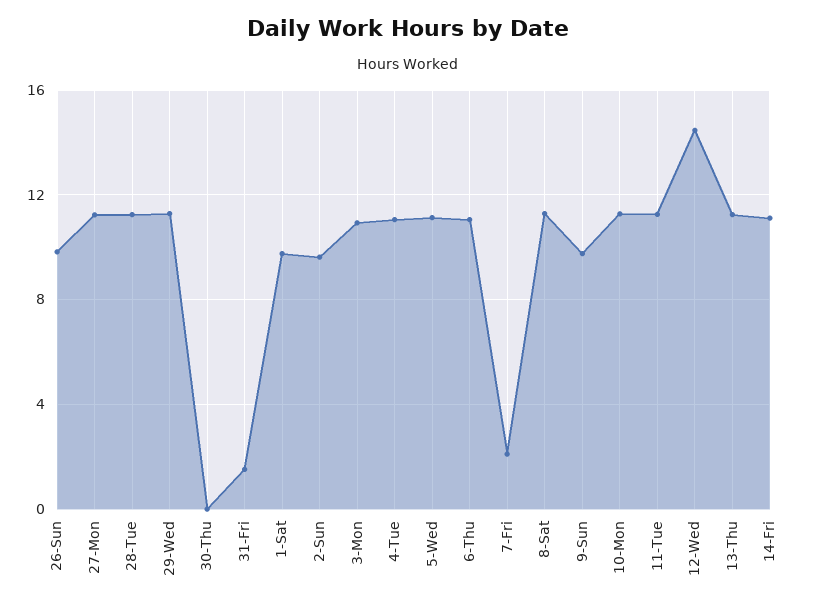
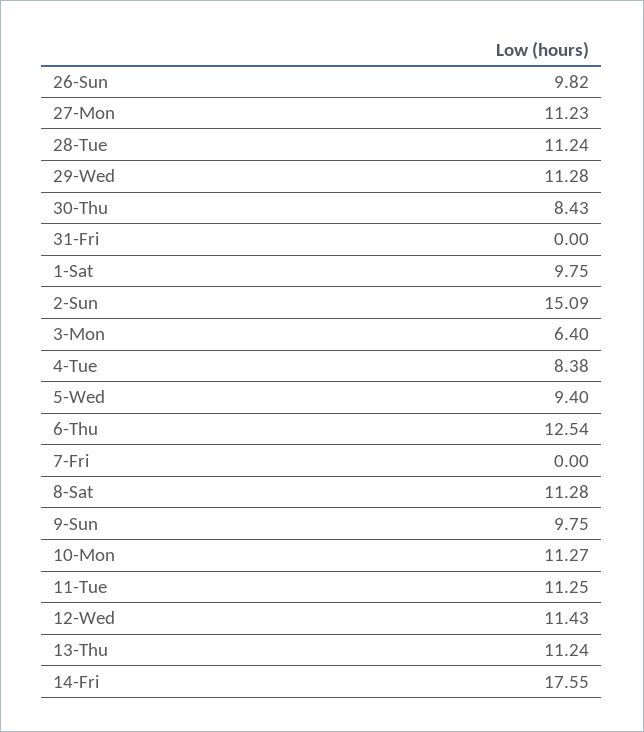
30-Thu: 0 -> 8.43
31-Fri: 1.5 -> 0
2-Sun: 9.5 -> 15.09
3-Mon: 11 -> 6.4
4-Tue: 11 -> 8.38
5-Wed: 11 -> 9.4
6-Thu: 11 -> 12.54
7-Fri: 2 -> 0
12-Wed: 14.5 -> 11.43
14-Fri: 11 -> 17.55

